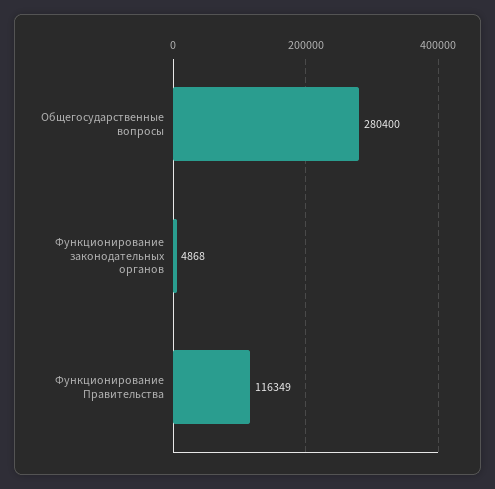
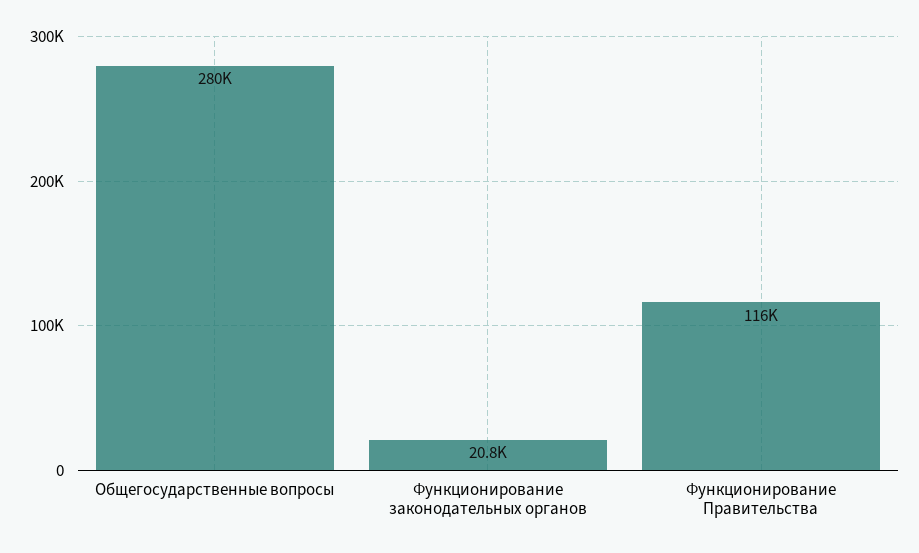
Функционирование законодательных органов: 4868 -> 20800

